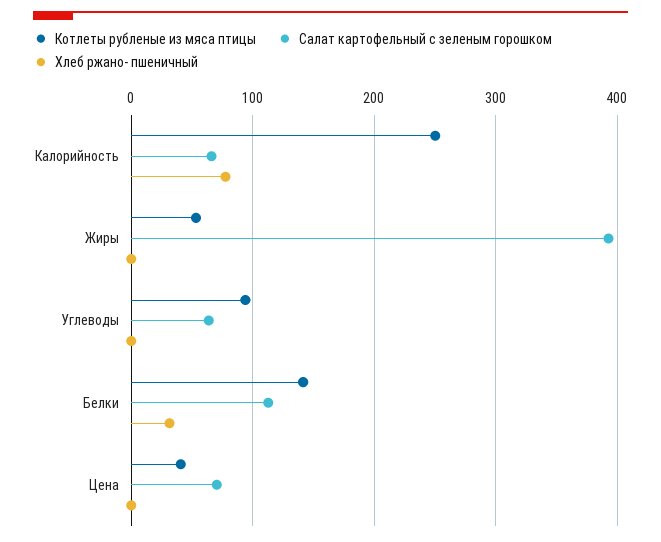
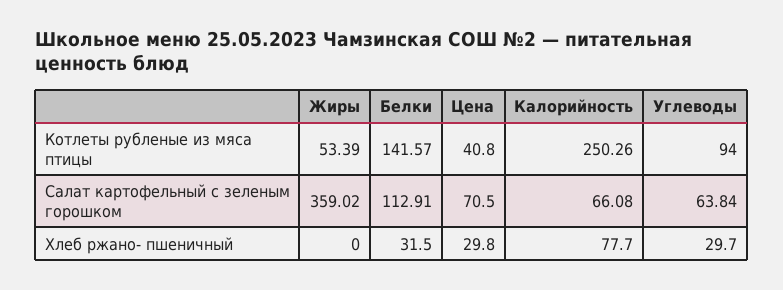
Салат картофельный с зеленым горошком, Жиры: 390 -> 359.02
Хлеб ржано- пшеничный, Углеводы: 0 -> 29.7
Хлеб ржано- пшеничный, Цена: 0 -> 29.8

